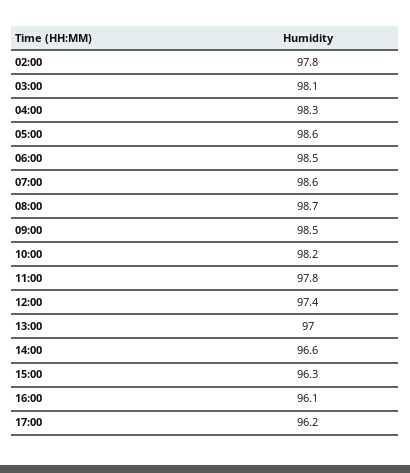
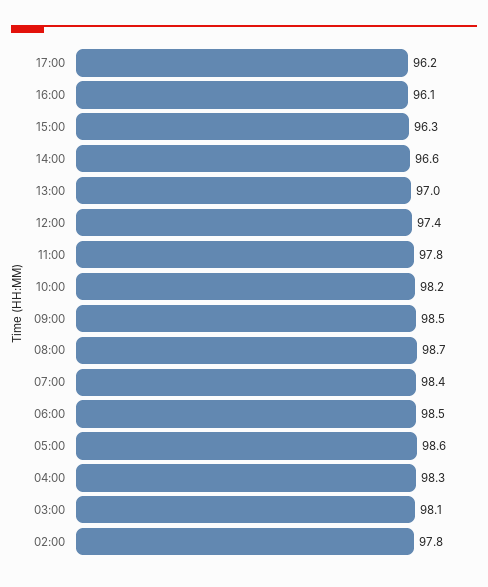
07:00: 98.6 -> 98.4

